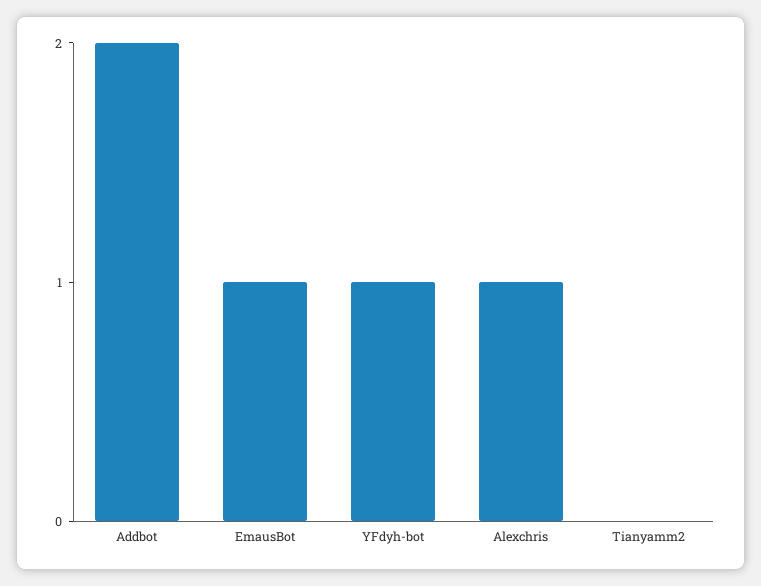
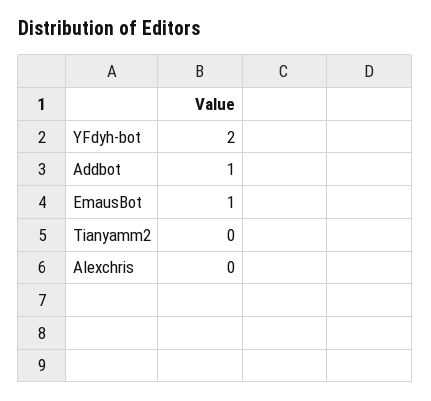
Addbot: 2 -> 1
YFdyh-bot: 1 -> 2
Alexchris: 1 -> 0

